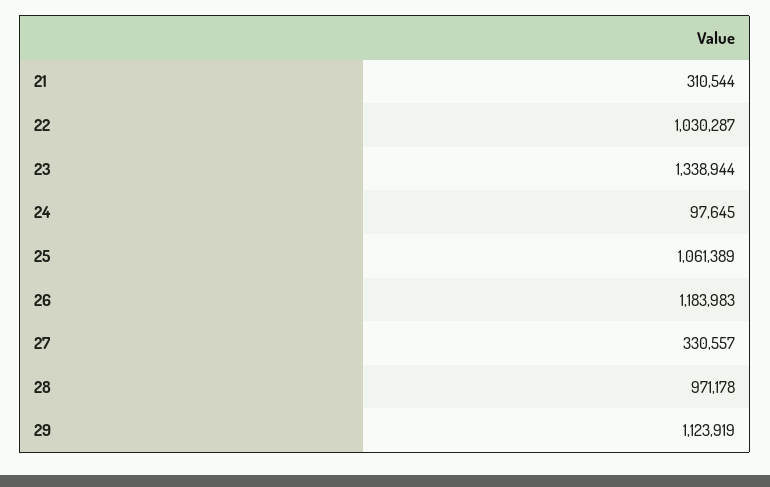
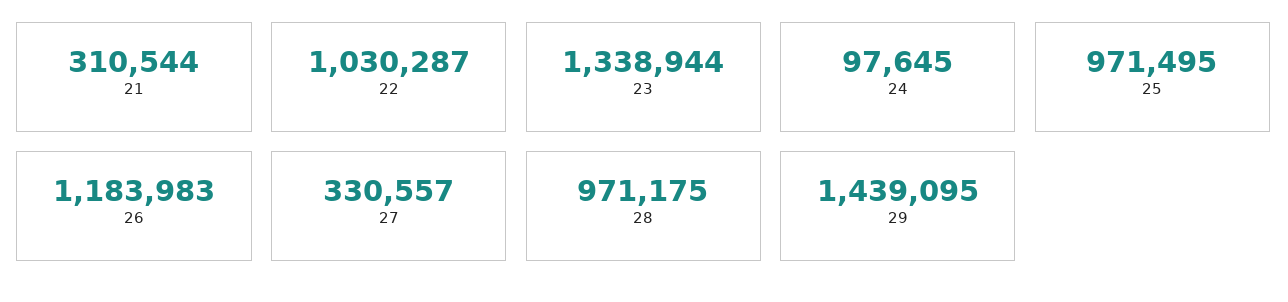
25: 1061389 -> 971495
28: 971178 -> 971175
29: 1123919 -> 1439095

